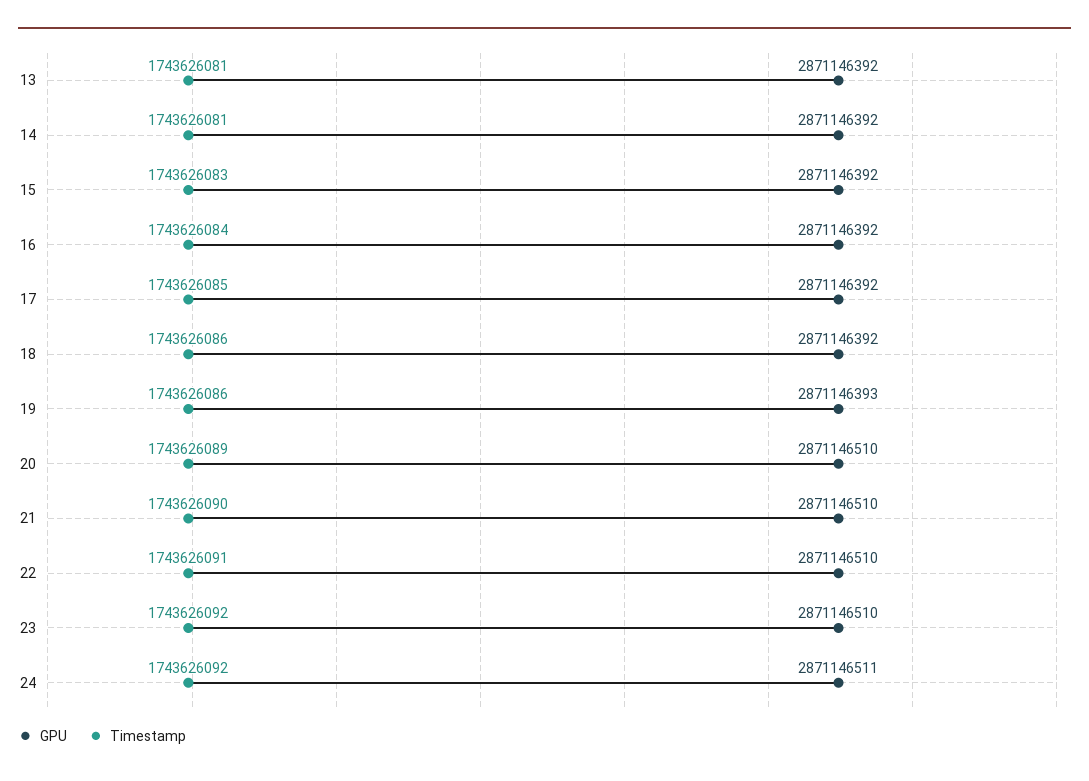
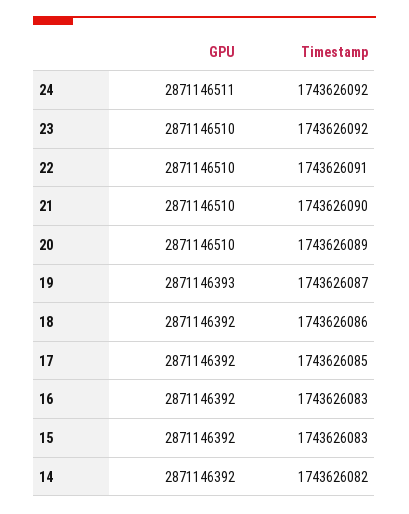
GPU, 13: 2871146392 -> none
Timestamp, 13: 1743626081 -> none
Timestamp, 14: 1743626081 -> 1743626082
Timestamp, 16: 1743626084 -> 1743626083
Timestamp, 19: 1743626086 -> 1743626087

